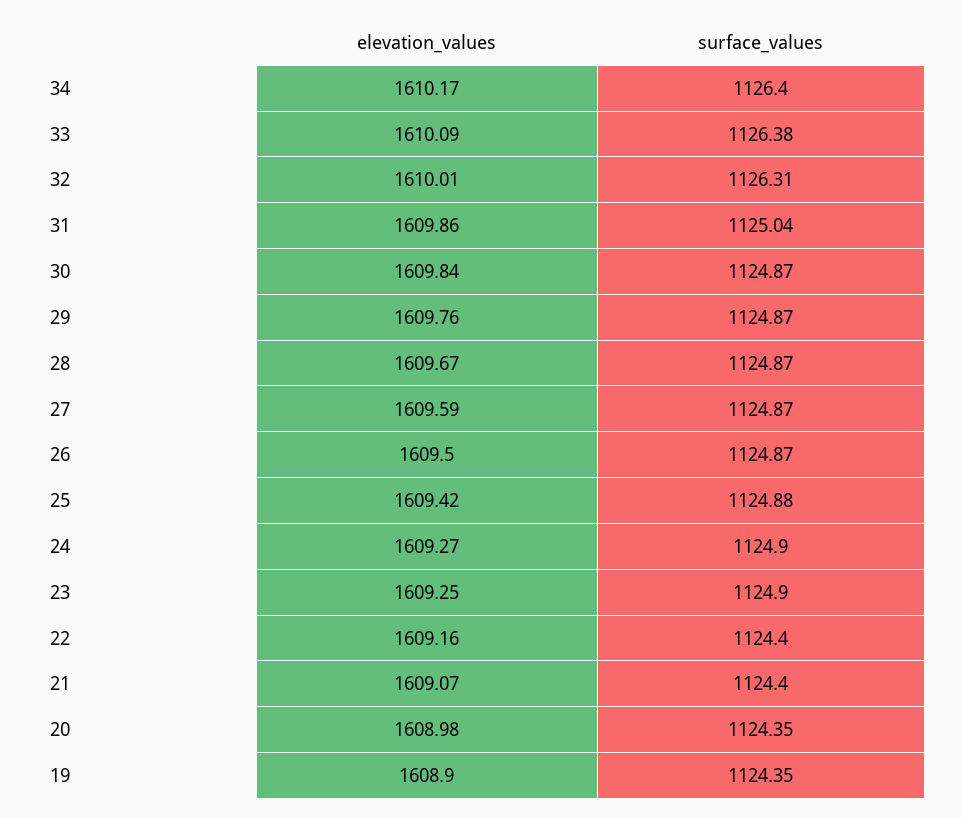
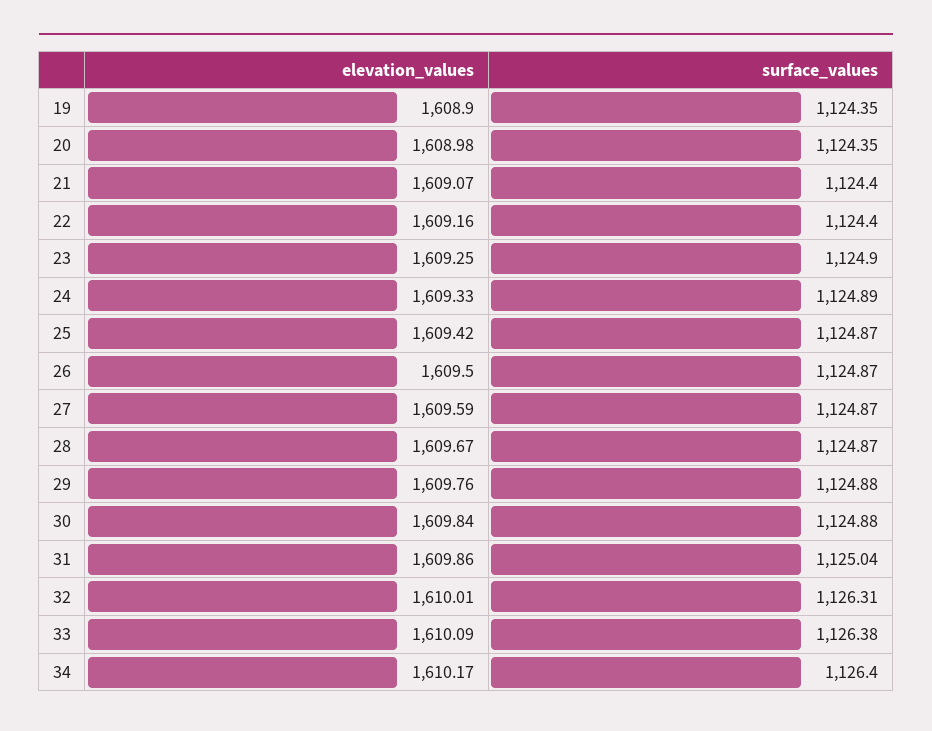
surface_values, 30: 1124.87 -> 1124.88
surface_values, 29: 1124.87 -> 1124.88
surface_values, 25: 1124.88 -> 1124.87
elevation_values, 24: 1609.27 -> 1609.33
surface_values, 24: 1124.9 -> 1124.89

